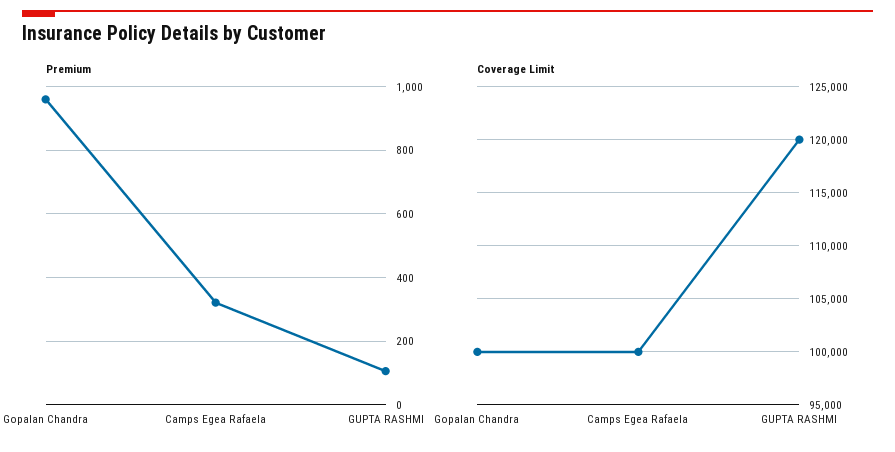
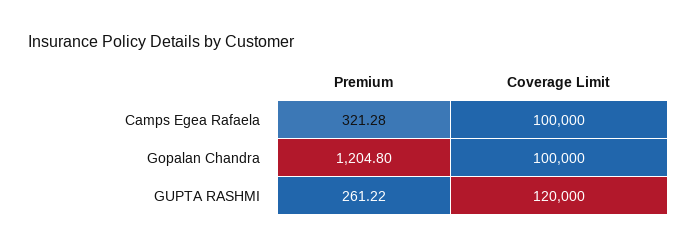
Premium, Gopalan Chandra: 960 -> 1204.8
Premium, GUPTA RASHMI: 100 -> 261.22

